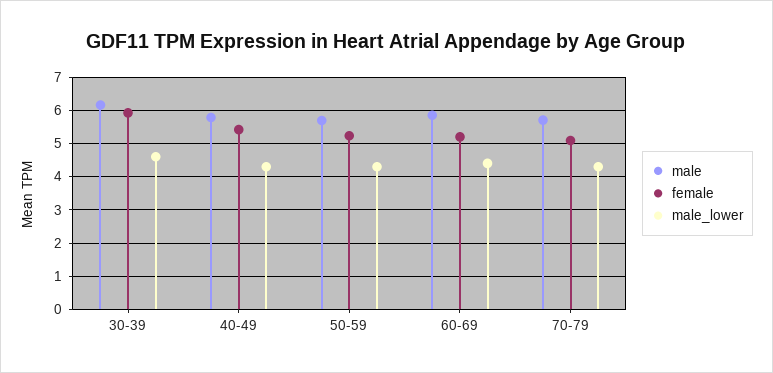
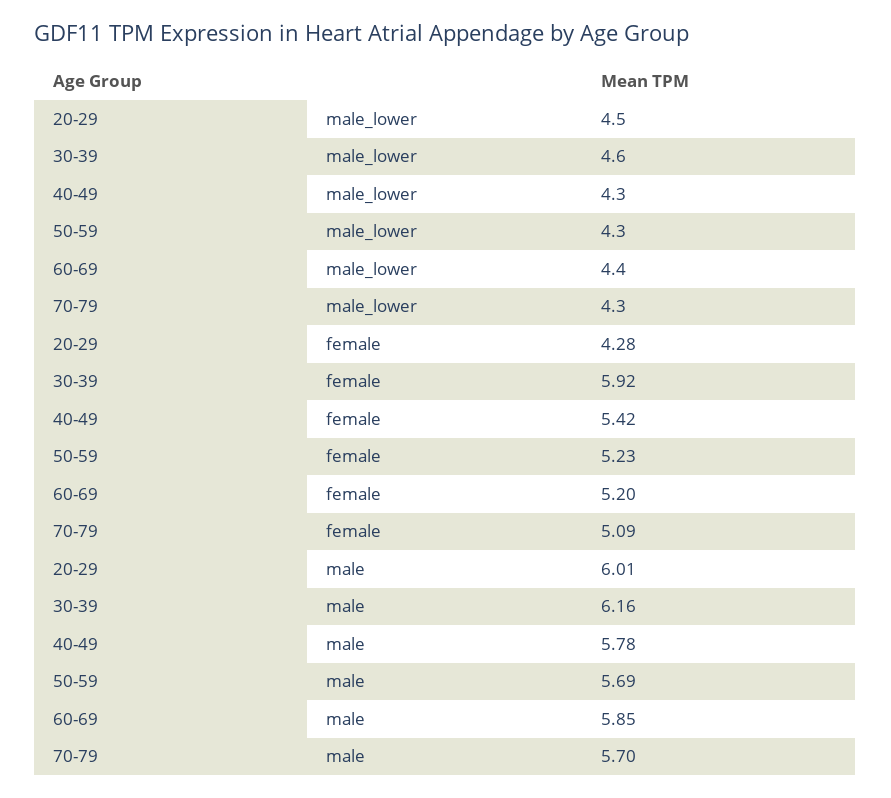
male_lower, 20-29: none -> 4.5
female, 20-29: none -> 4.28
male, 20-29: none -> 6.01

